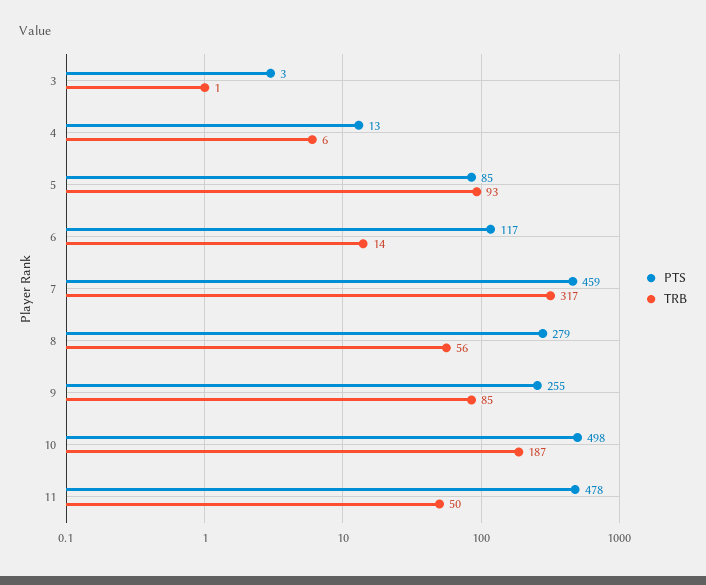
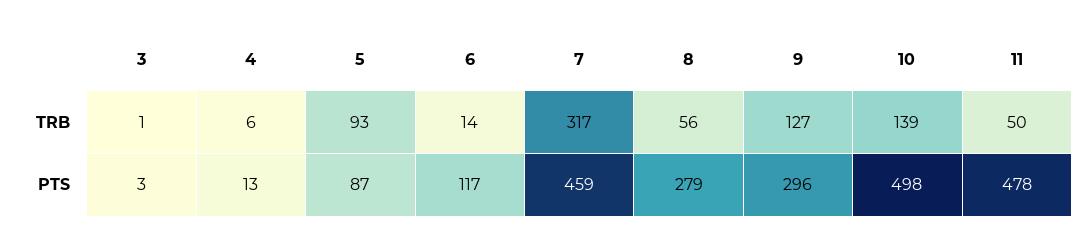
PTS, 5: 85 -> 87
PTS, 9: 255 -> 296
TRB, 9: 85 -> 127
TRB, 10: 187 -> 139

